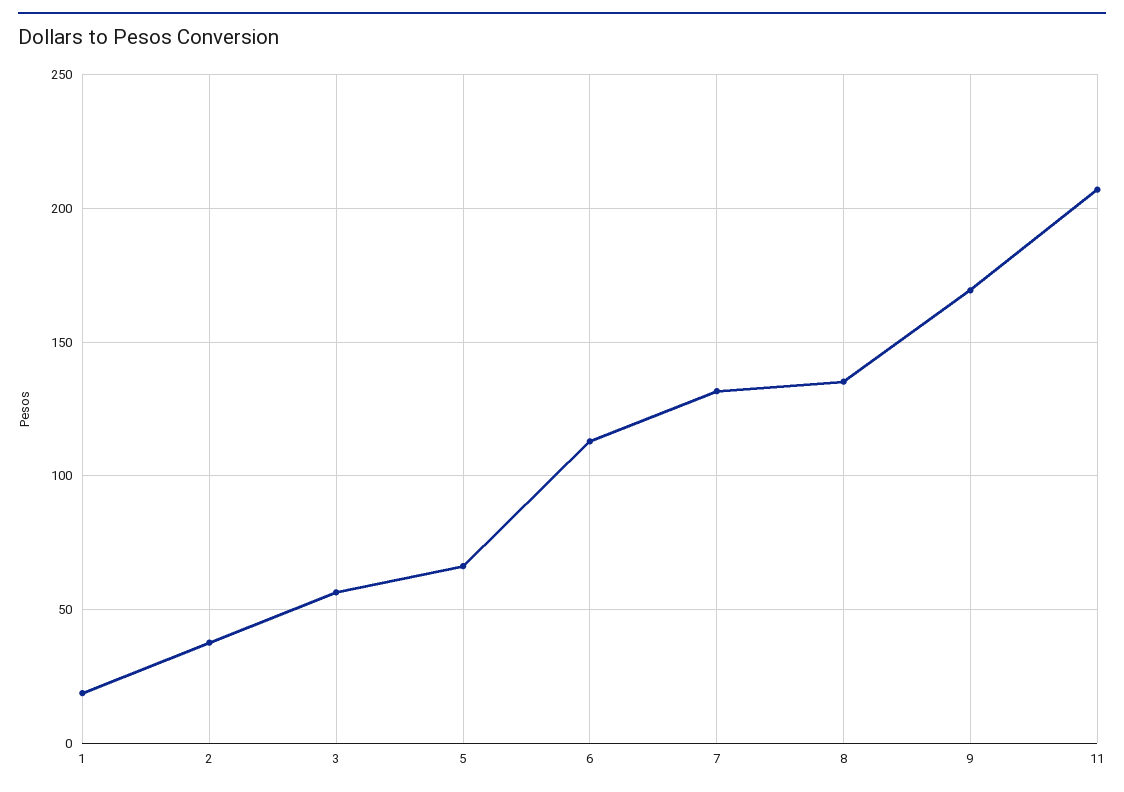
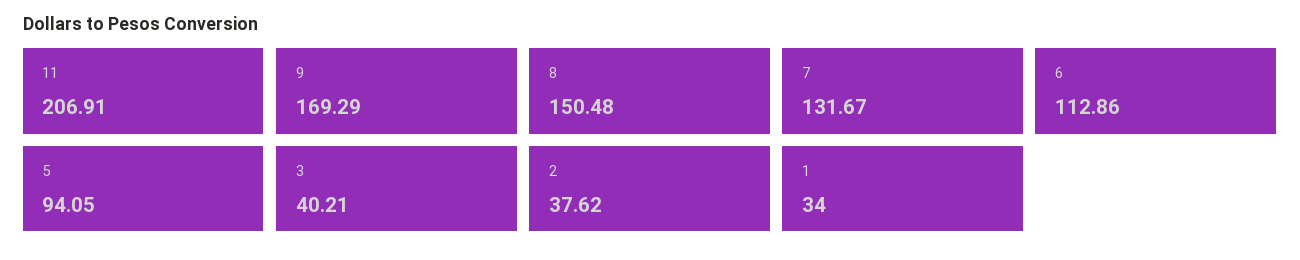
1: 20 -> 34
3: 55 -> 40.21
5: 65 -> 94.05
8: 135 -> 150.48

